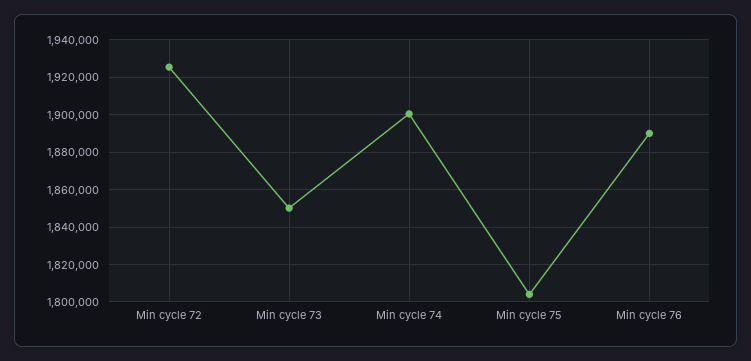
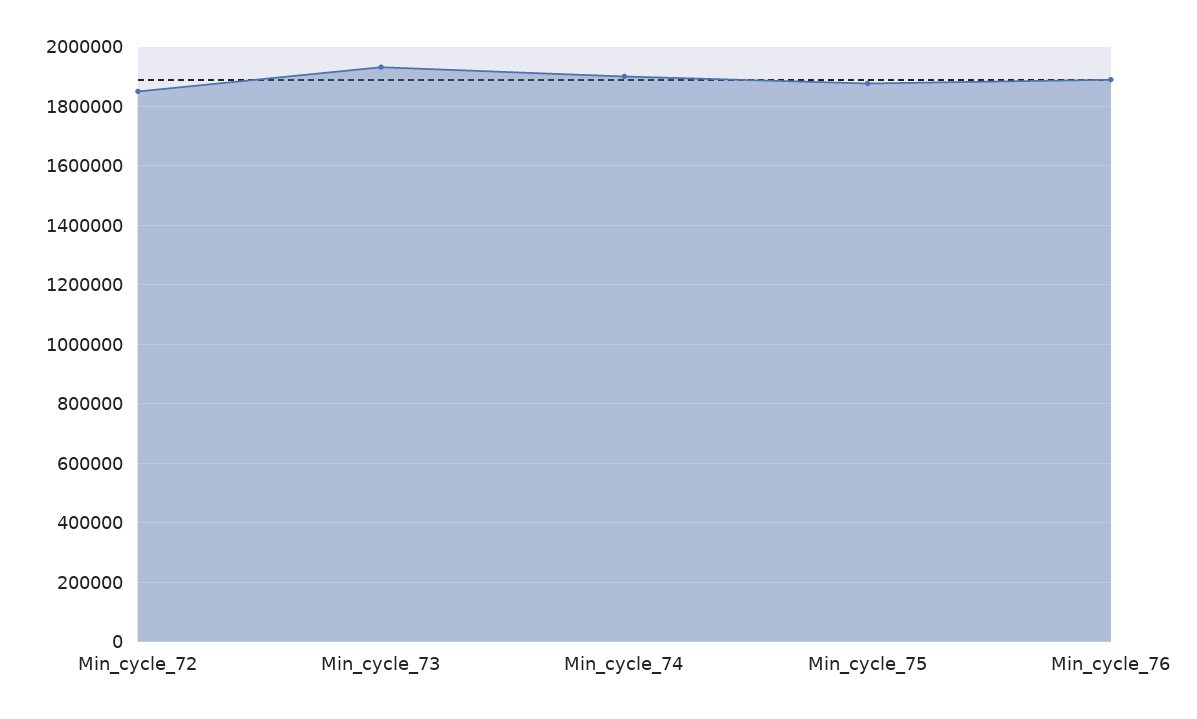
Min cycle 72: 1925000 -> 1850000
Min cycle 73: 1850000 -> 1925000
Min cycle 75: 1805000 -> 1875000

